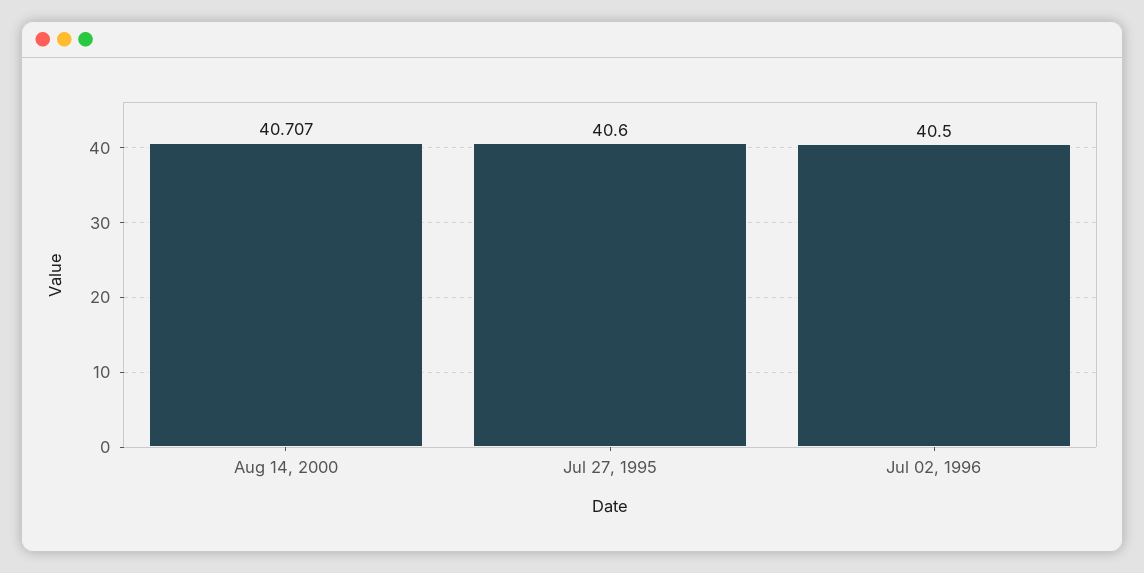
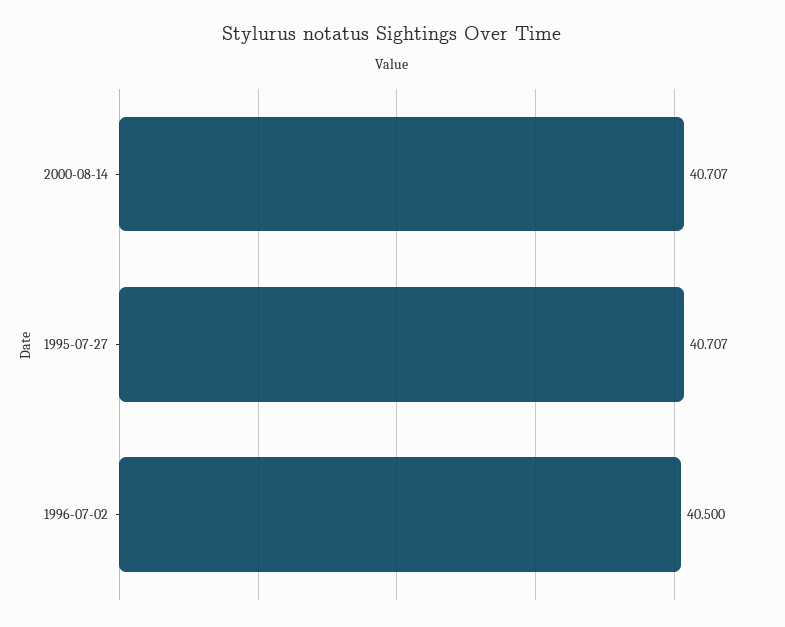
Jul 27, 1995: 40.6 -> 40.707

